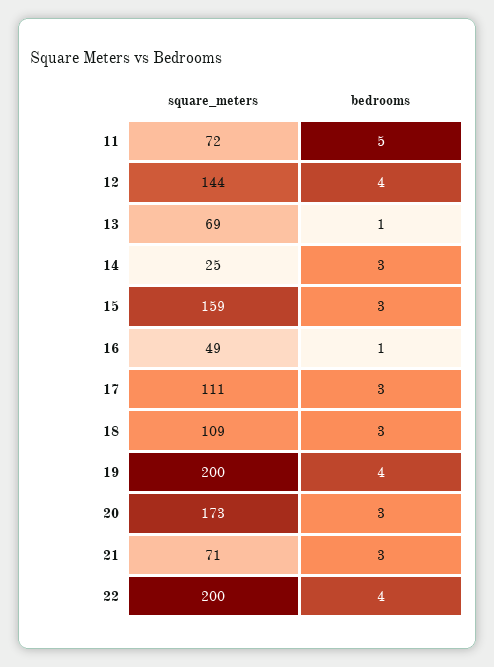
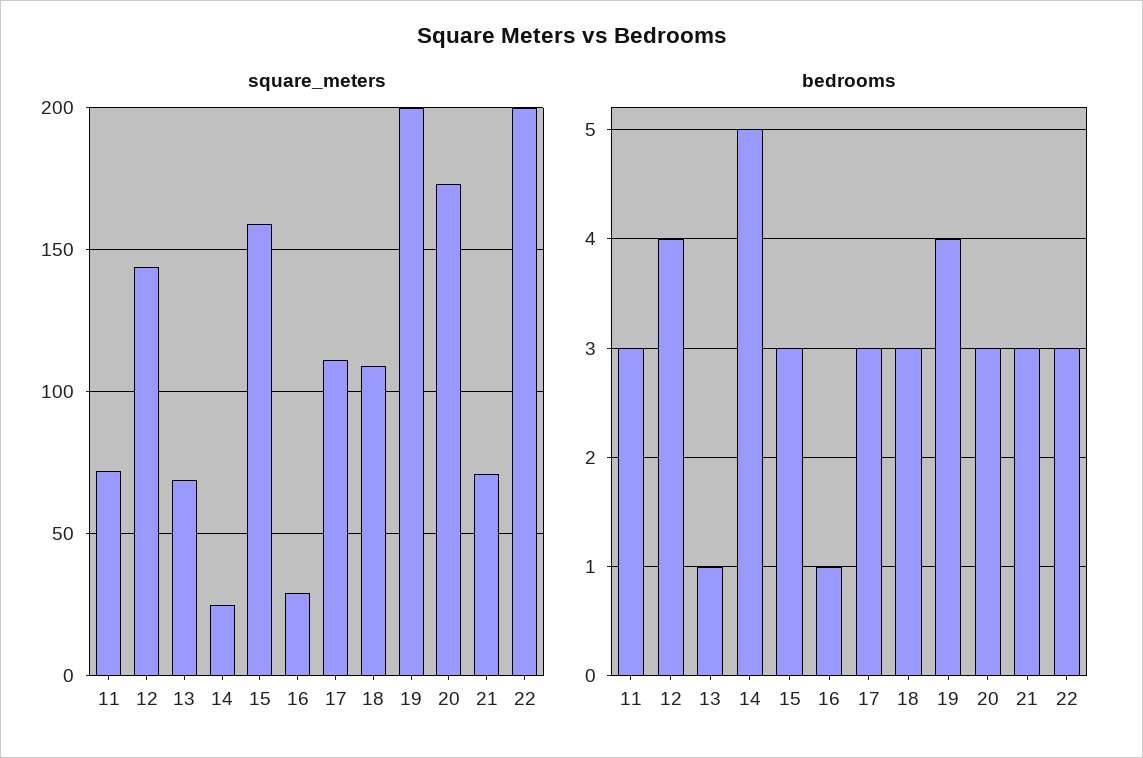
bedrooms, 11: 5 -> 3
bedrooms, 14: 3 -> 5
square_meters, 16: 49 -> 30
bedrooms, 22: 4 -> 3

